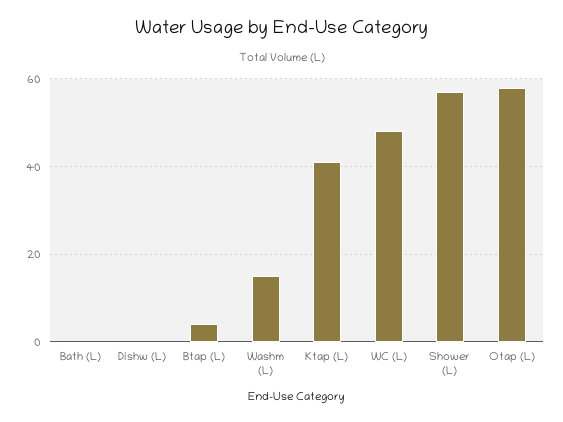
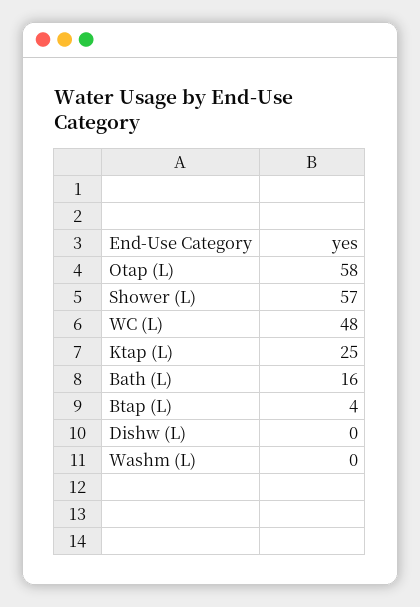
Bath (L): 0 -> 16
Washm (L): 15 -> 0
Ktap (L): 40 -> 25

